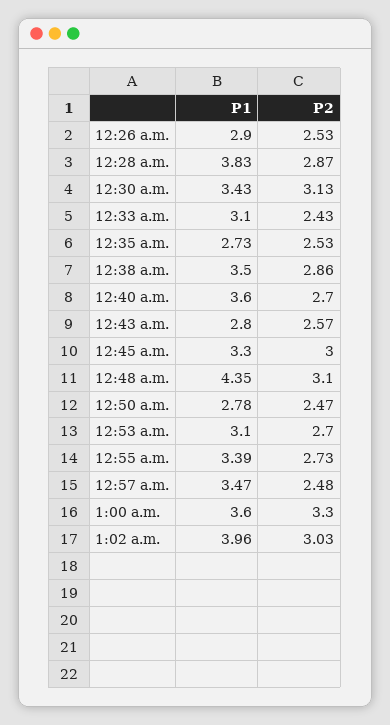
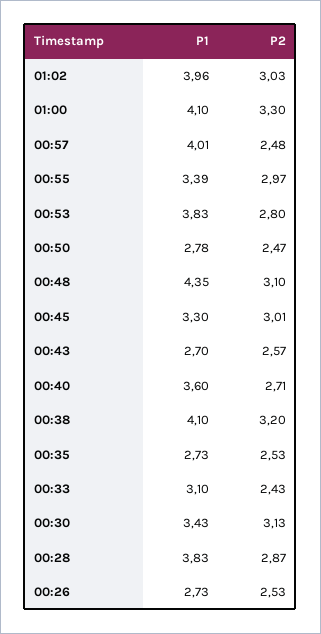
P1, 12:26 a.m.: 2.9 -> 2.73
P1, 12:38 a.m.: 3.5 -> 4.1
P2, 12:38 a.m.: 2.86 -> 3.2
P2, 12:40 a.m.: 2.7 -> 2.71
P1, 12:43 a.m.: 2.8 -> 2.7
P2, 12:45 a.m.: 3 -> 3.01
P1, 12:53 a.m.: 3.1 -> 3.83
P2, 12:53 a.m.: 2.7 -> 2.8
P2, 12:55 a.m.: 2.73 -> 2.97
P1, 12:57 a.m.: 3.47 -> 4.01
P1, 1:00 a.m.: 3.6 -> 4.1

